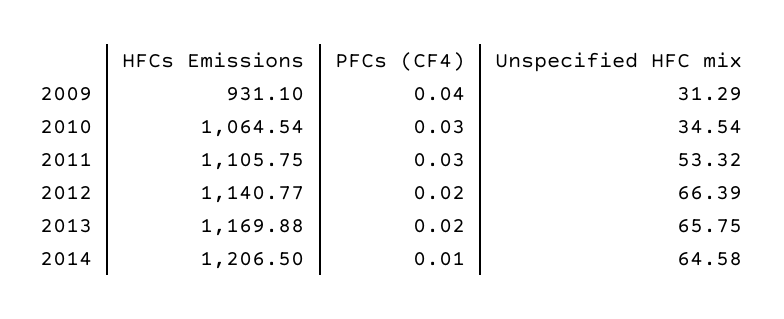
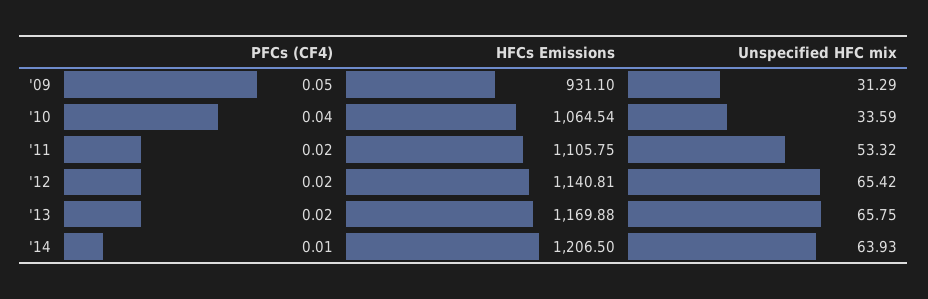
PFCs (CF4), 2009: 0.04 -> 0.05
PFCs (CF4), 2010: 0.03 -> 0.04
Unspecified HFC mix, 2010: 34.54 -> 33.59
PFCs (CF4), 2011: 0.03 -> 0.02
HFCs Emissions, 2012: 1140.77 -> 1140.81
Unspecified HFC mix, 2012: 66.39 -> 65.42
Unspecified HFC mix, 2014: 64.58 -> 63.93

